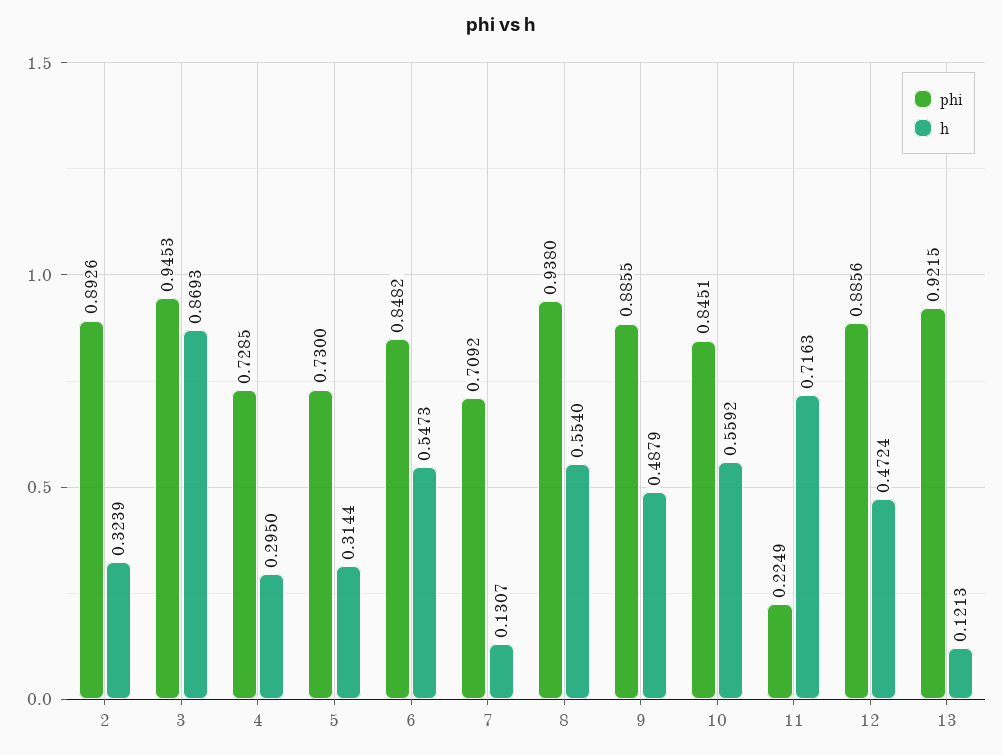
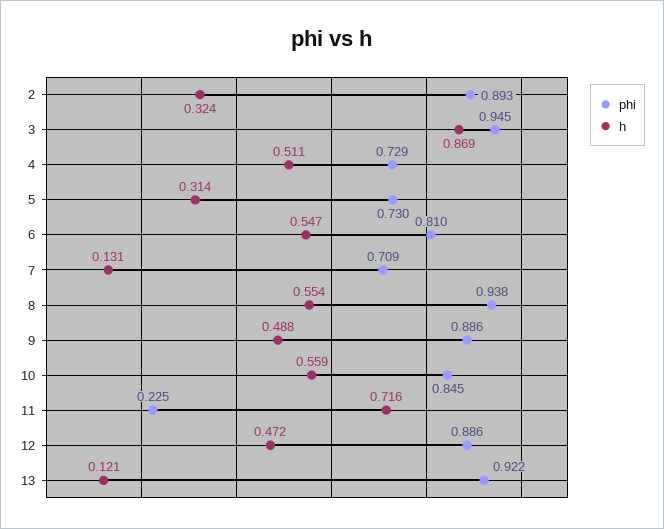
h, 4: 0.295 -> 0.511
phi, 6: 0.8482 -> 0.81

